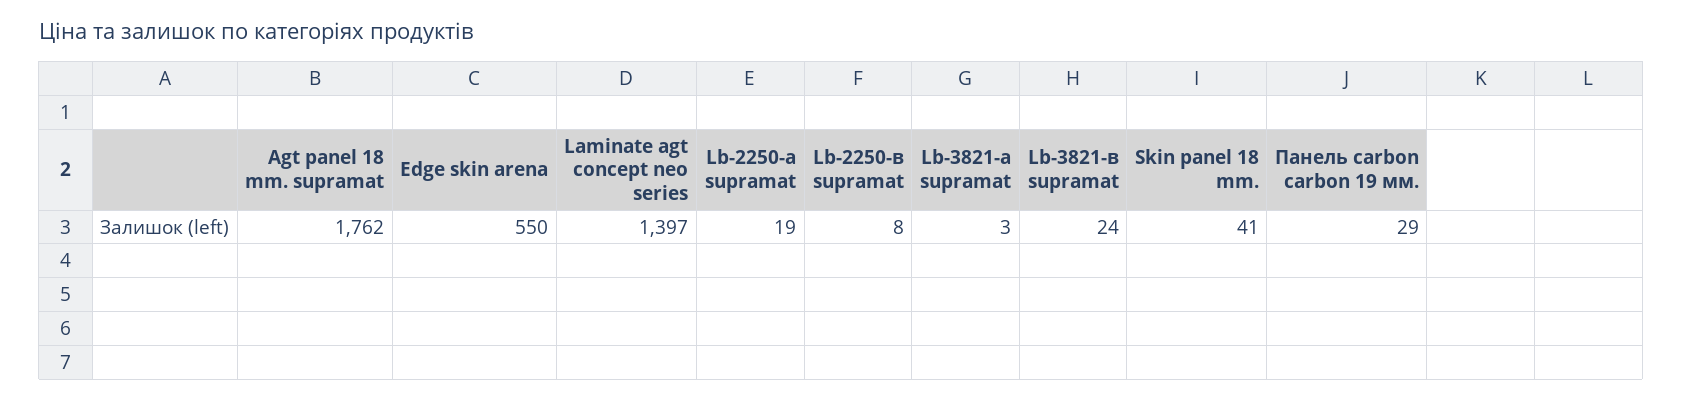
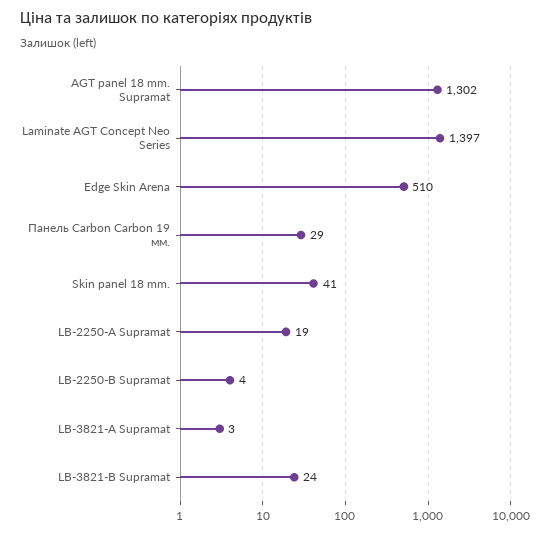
Agt panel 18 mm. supramat: 1762 -> 1302
Edge skin arena: 550 -> 510
Lb-2250-в supramat: 8 -> 4

